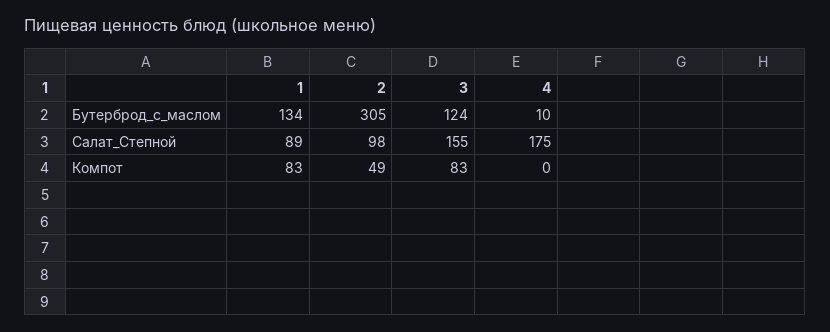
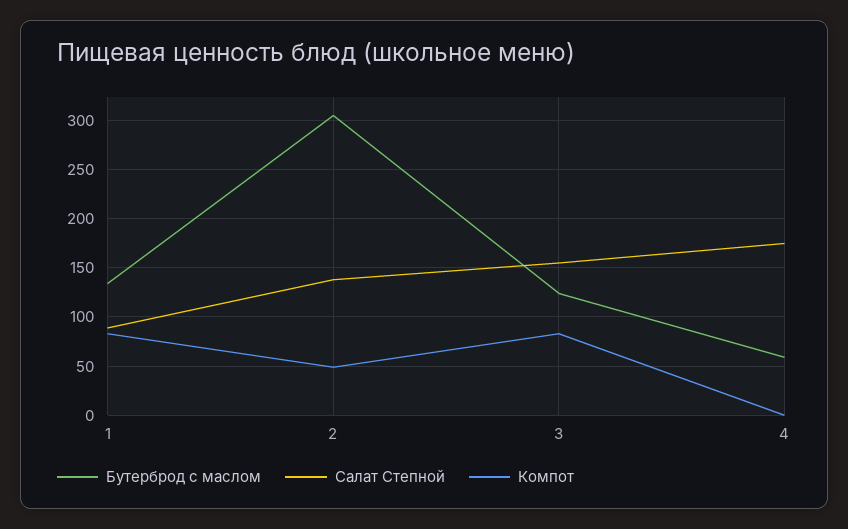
Бутерброд_с_маслом, 4: 10 -> 60
Салат_Степной, 2: 98 -> 140

